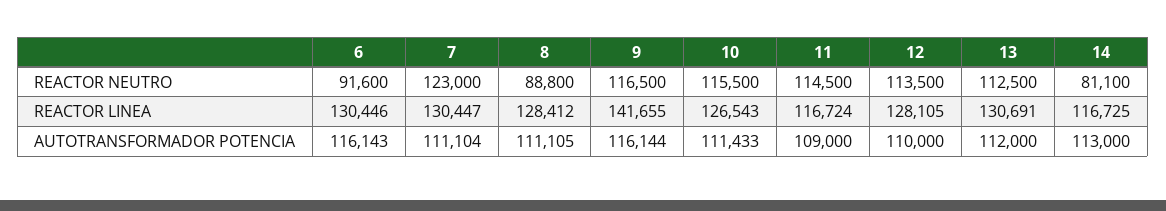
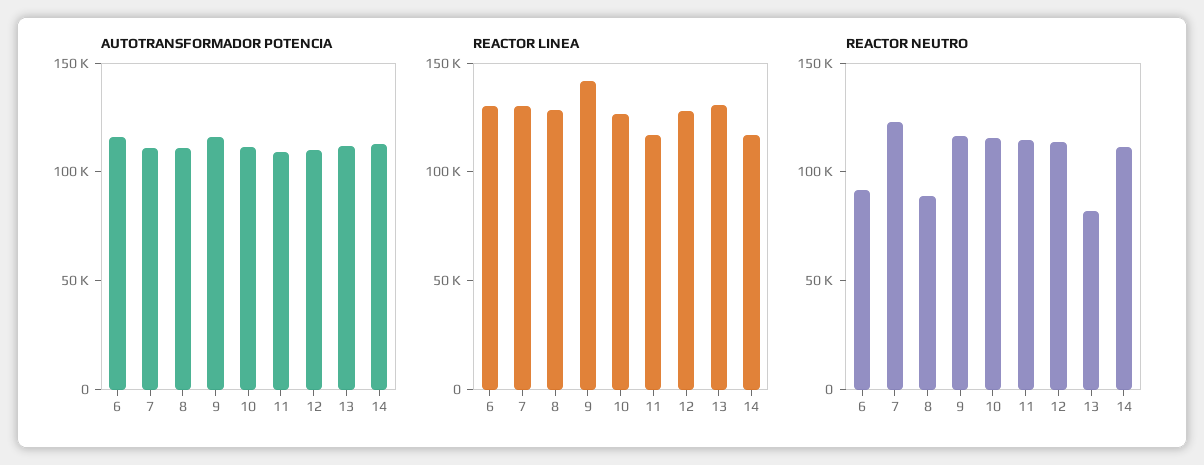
REACTOR NEUTRO, 13: 112500 -> 80000
REACTOR NEUTRO, 14: 81100 -> 110000

